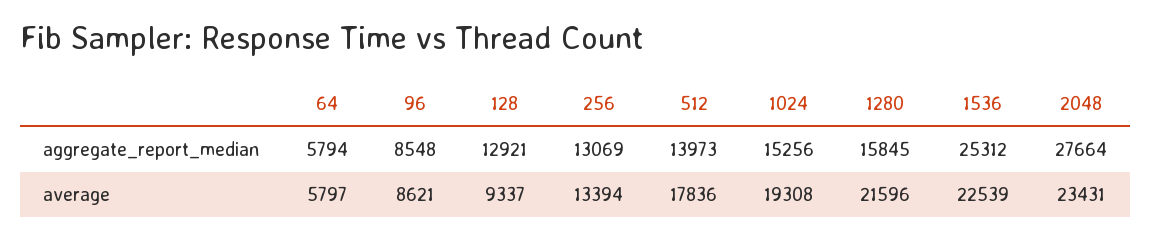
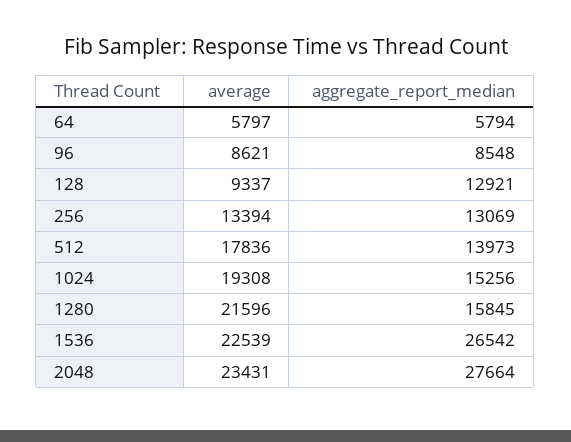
1536, aggregate_report_median: 25312 -> 26542

